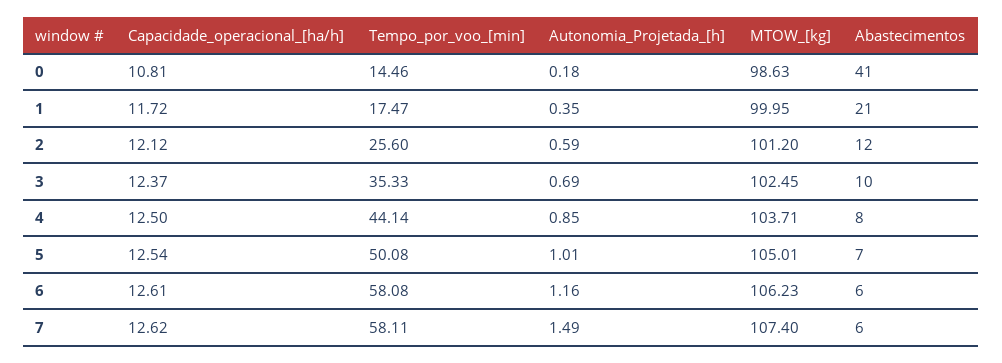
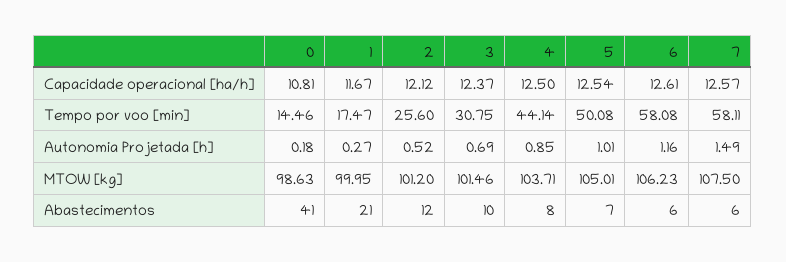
Capacidade_operacional_[ha/h], 1: 11.72 -> 11.67
Autonomia_Projetada_[h], 1: 0.35 -> 0.27
Autonomia_Projetada_[h], 2: 0.59 -> 0.52
Tempo_por_voo_[min], 3: 35.33 -> 30.75
MTOW_[kg], 3: 102.45 -> 101.46
Capacidade_operacional_[ha/h], 7: 12.62 -> 12.57
MTOW_[kg], 7: 107.4 -> 107.5

